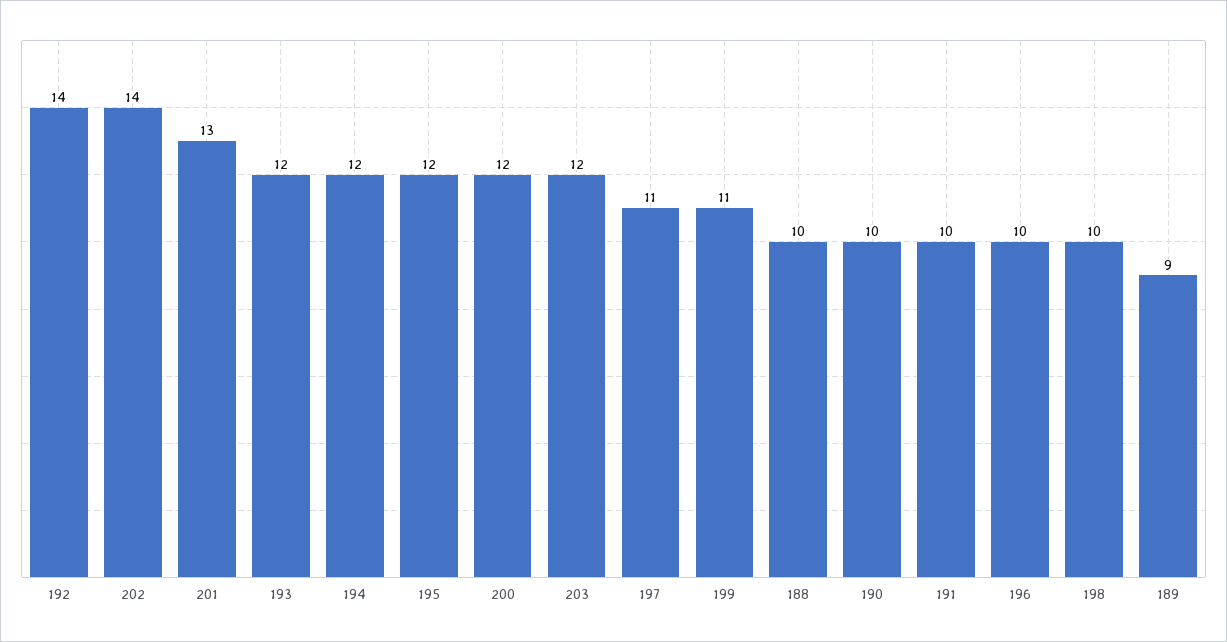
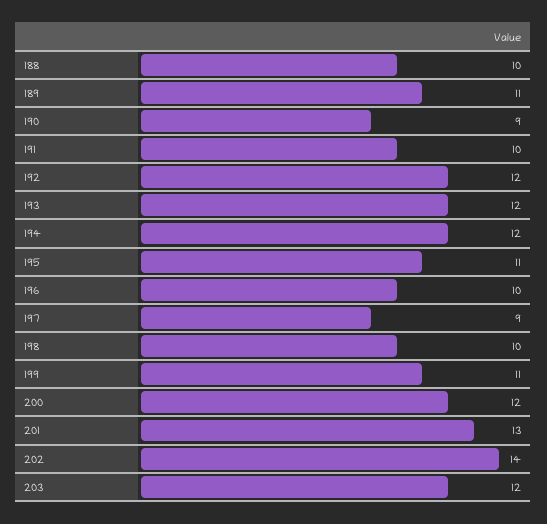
192: 14 -> 12
195: 12 -> 11
197: 11 -> 9
190: 10 -> 9
189: 9 -> 11

